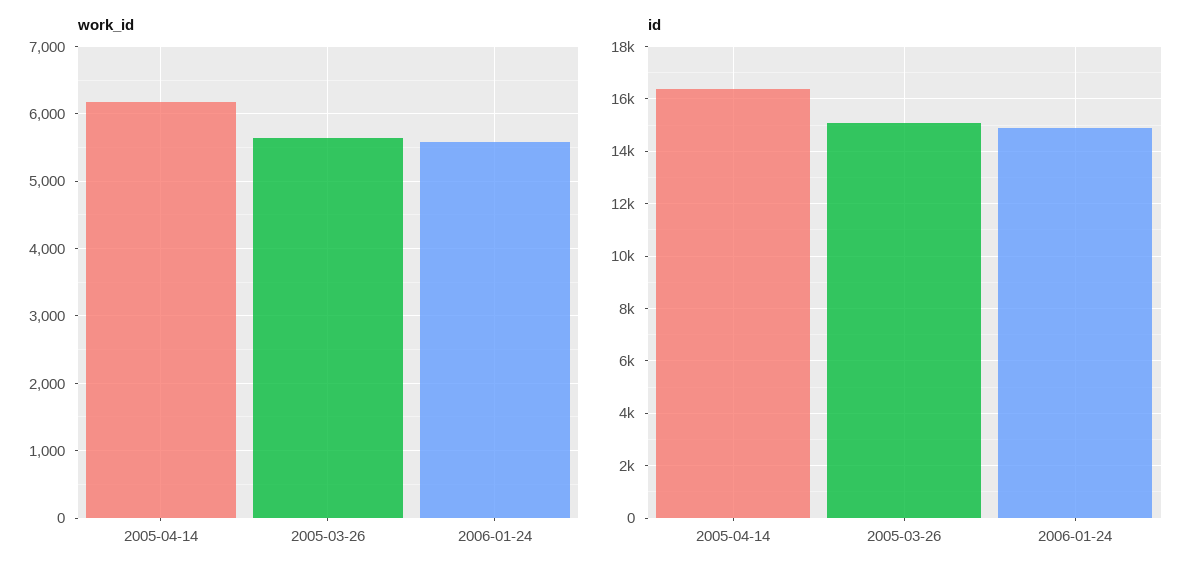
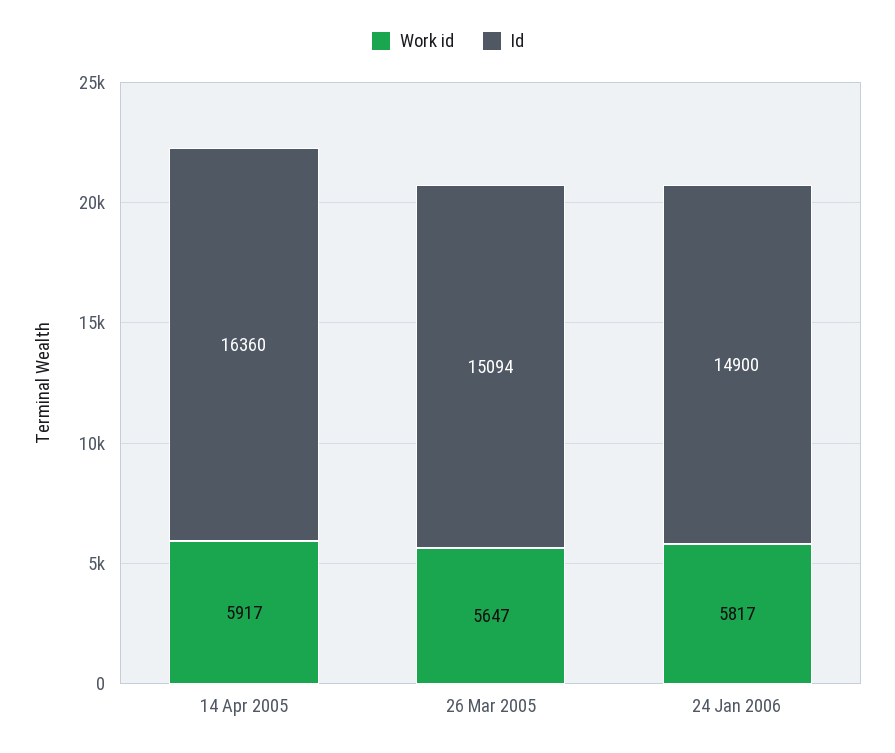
work_id, 2005-04-14: 6200 -> 5917
work_id, 2006-01-24: 5600 -> 5817

